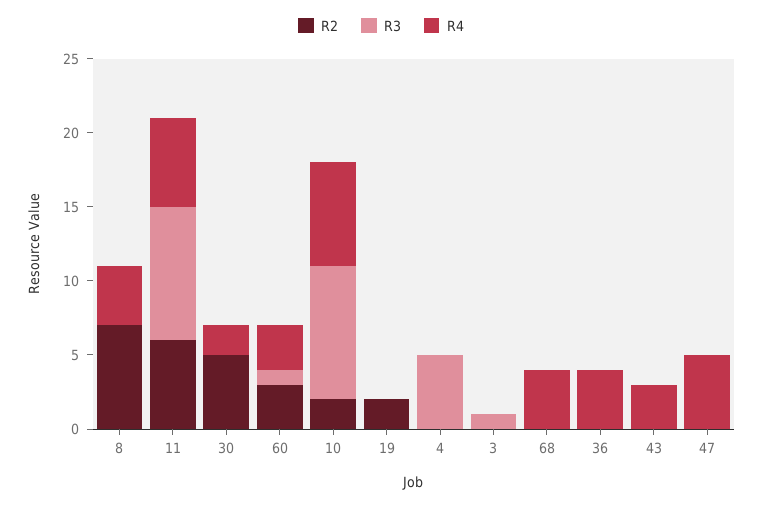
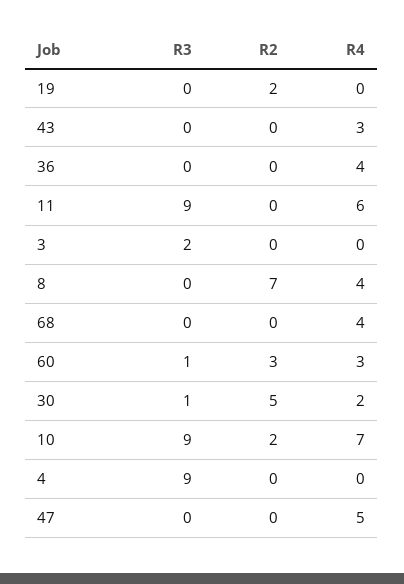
R2, 11: 6 -> 0
R3, 30: 0 -> 1
R3, 4: 5 -> 9
R3, 3: 1 -> 2

